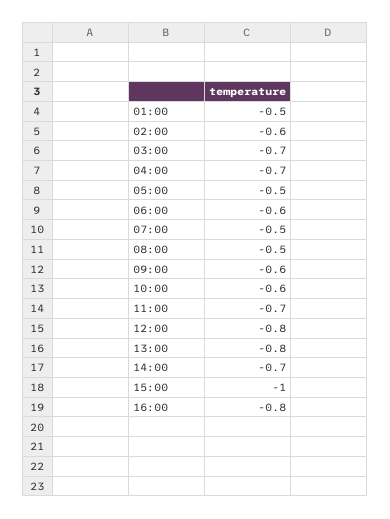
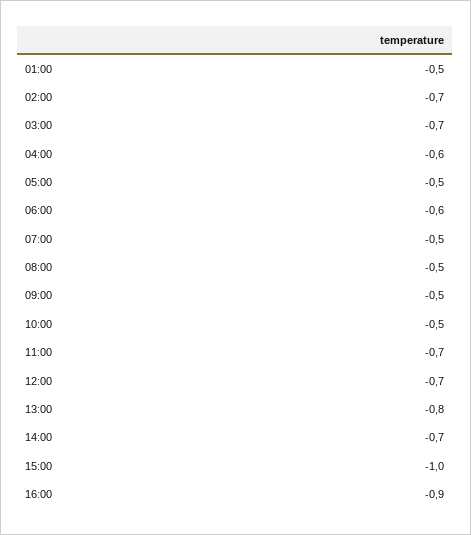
02:00: -0.6 -> -0.7
04:00: -0.7 -> -0.6
09:00: -0.6 -> -0.5
10:00: -0.6 -> -0.5
12:00: -0.8 -> -0.7
16:00: -0.8 -> -0.9

